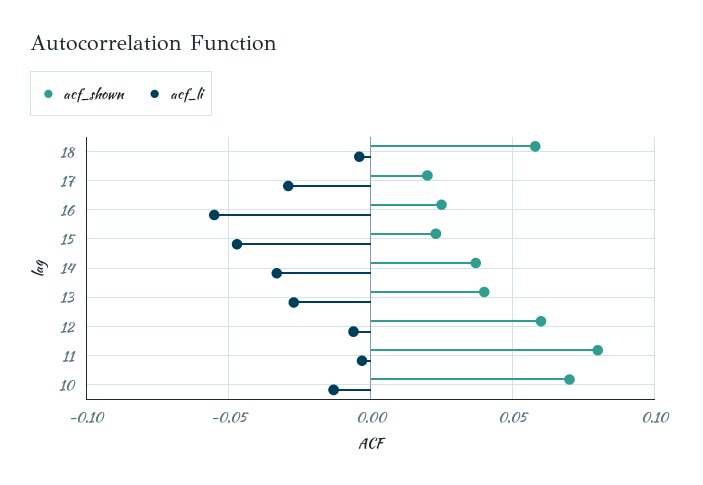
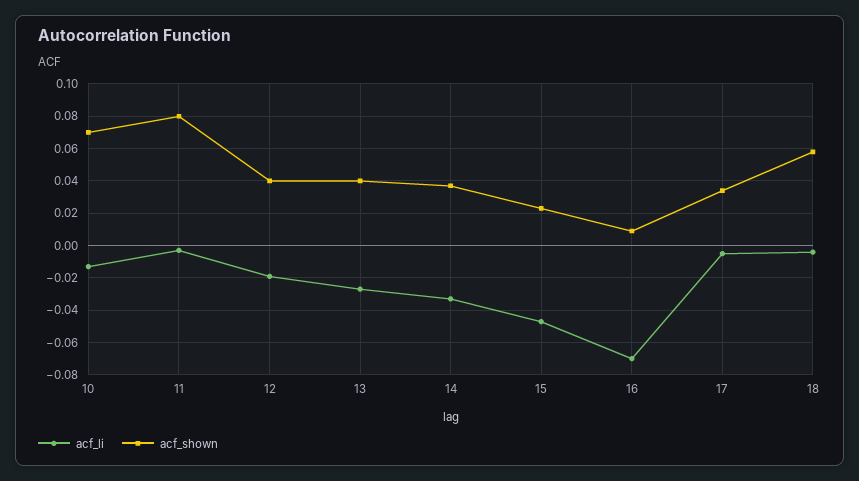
acf_shown, 17: 0.02 -> 0.035
acf_li, 17: -0.03 -> -0.005
acf_shown, 16: 0.025 -> 0.01
acf_li, 16: -0.055 -> -0.07
acf_shown, 12: 0.06 -> 0.04
acf_li, 12: -0.005 -> -0.02

